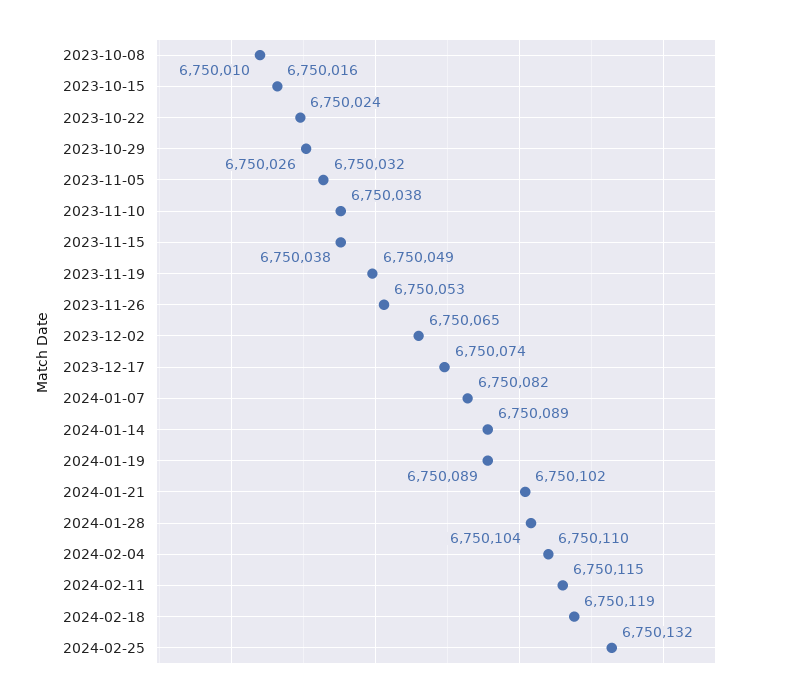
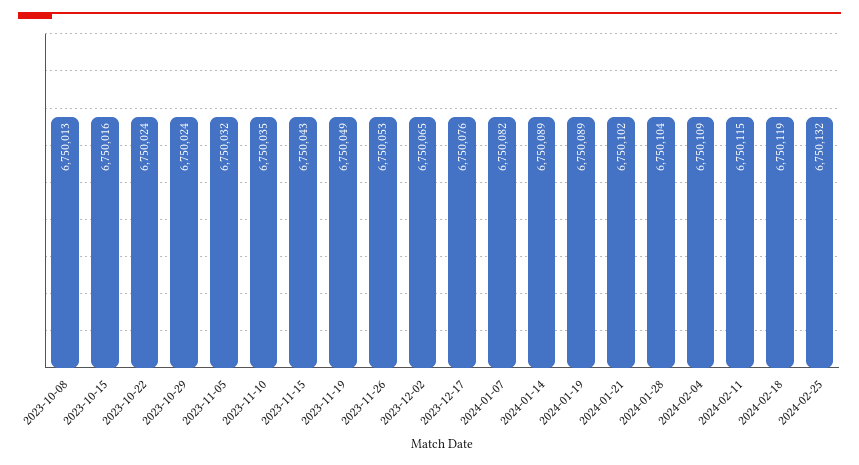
2023-10-08: 6750010 -> 6750013
2023-10-29: 6750026 -> 6750024
2023-11-10: 6750038 -> 6750035
2023-11-15: 6750038 -> 6750043
2023-12-17: 6750074 -> 6750076
2024-02-04: 6750110 -> 6750109

